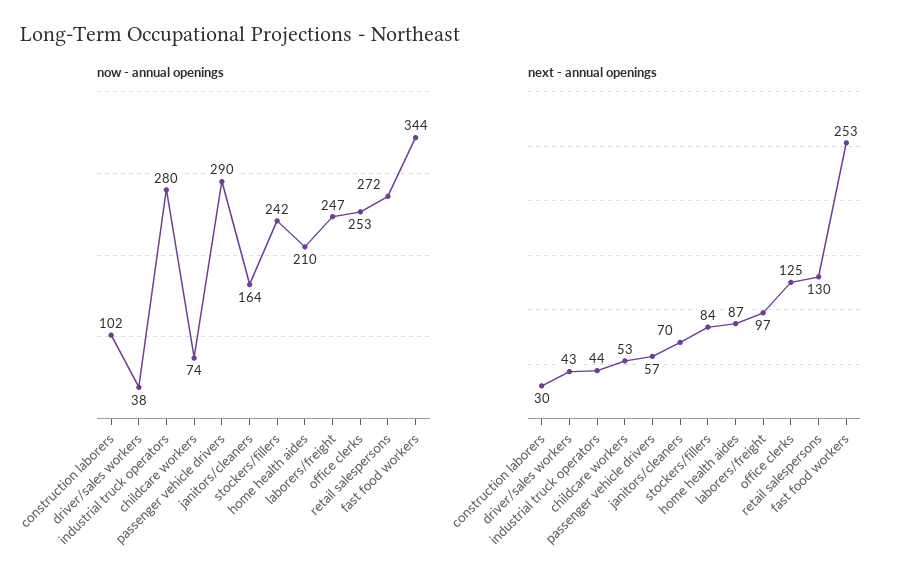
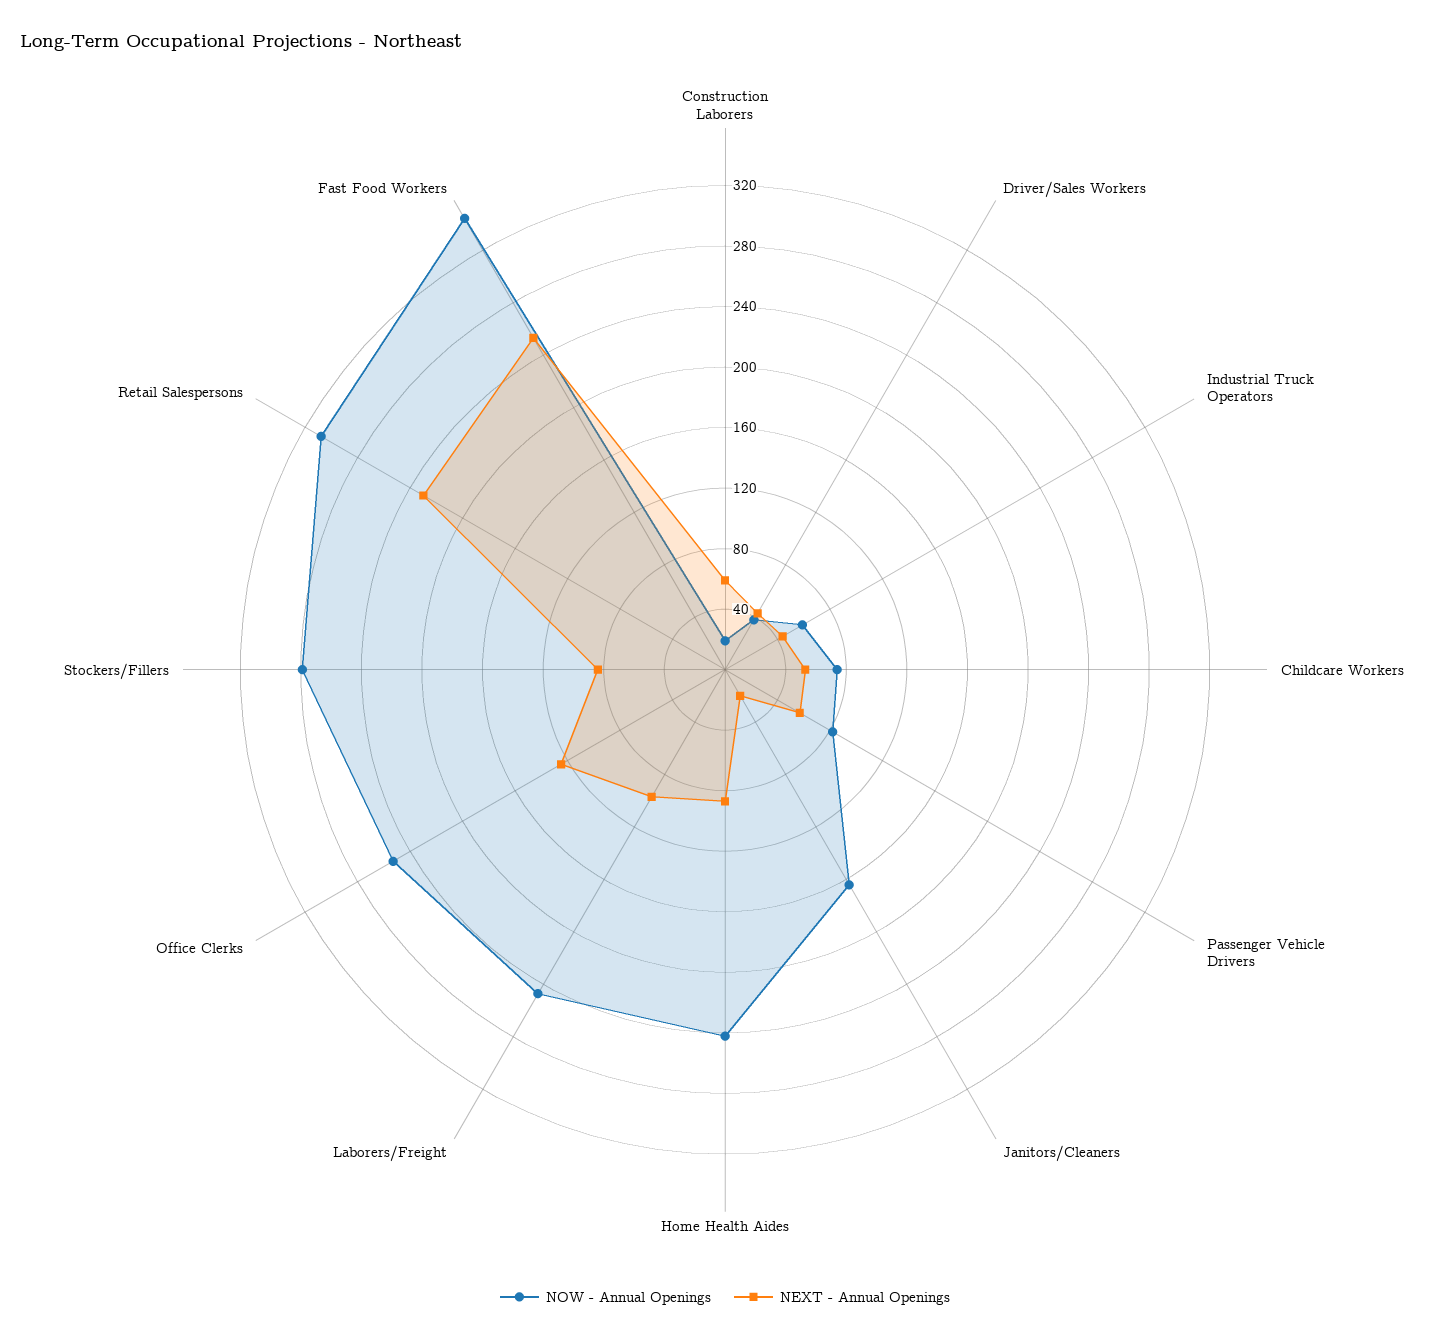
now - annual openings, construction laborers: 102 -> 20
now - annual openings, industrial truck operators: 280 -> 60
now - annual openings, passenger vehicle drivers: 290 -> 80
now - annual openings, stockers/fillers: 242 -> 280
now - annual openings, home health aides: 210 -> 240
now - annual openings, retail salespersons: 272 -> 310
next - annual openings, construction laborers: 30 -> 60
next - annual openings, janitors/cleaners: 70 -> 20
next - annual openings, retail salespersons: 130 -> 230

